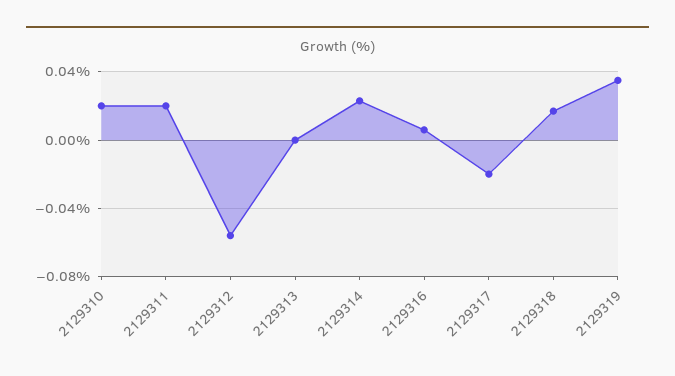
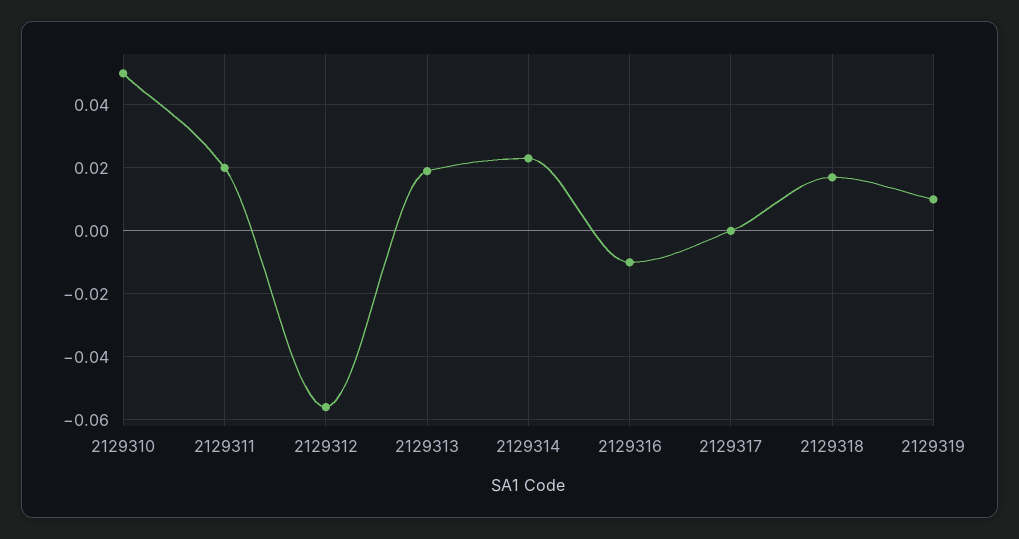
2129310: 0.02 -> 0.05
2129313: 0 -> 0.02
2129316: 0.005 -> -0.01
2129317: -0.02 -> 0
2129319: 0.035 -> 0.01

